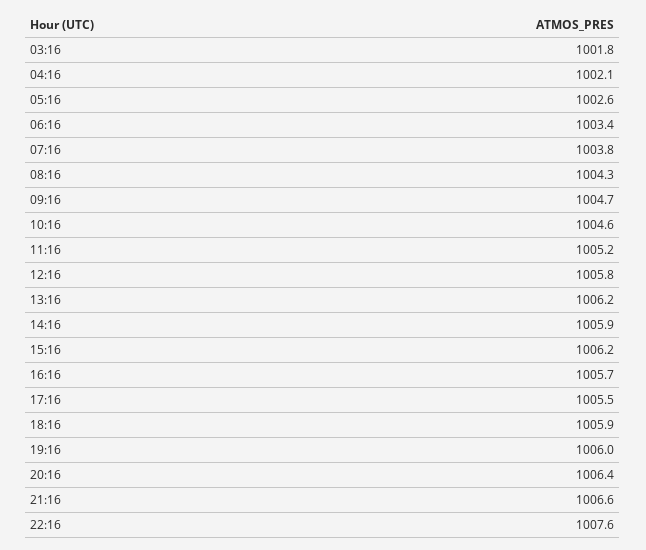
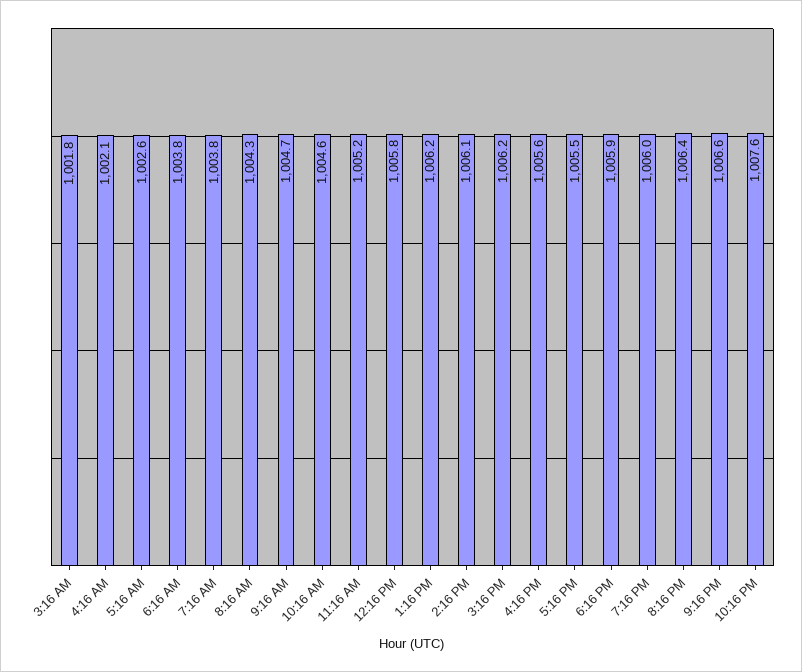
06:16: 1003.4 -> 1003.8
14:16: 1005.9 -> 1006.1
16:16: 1005.7 -> 1005.6

